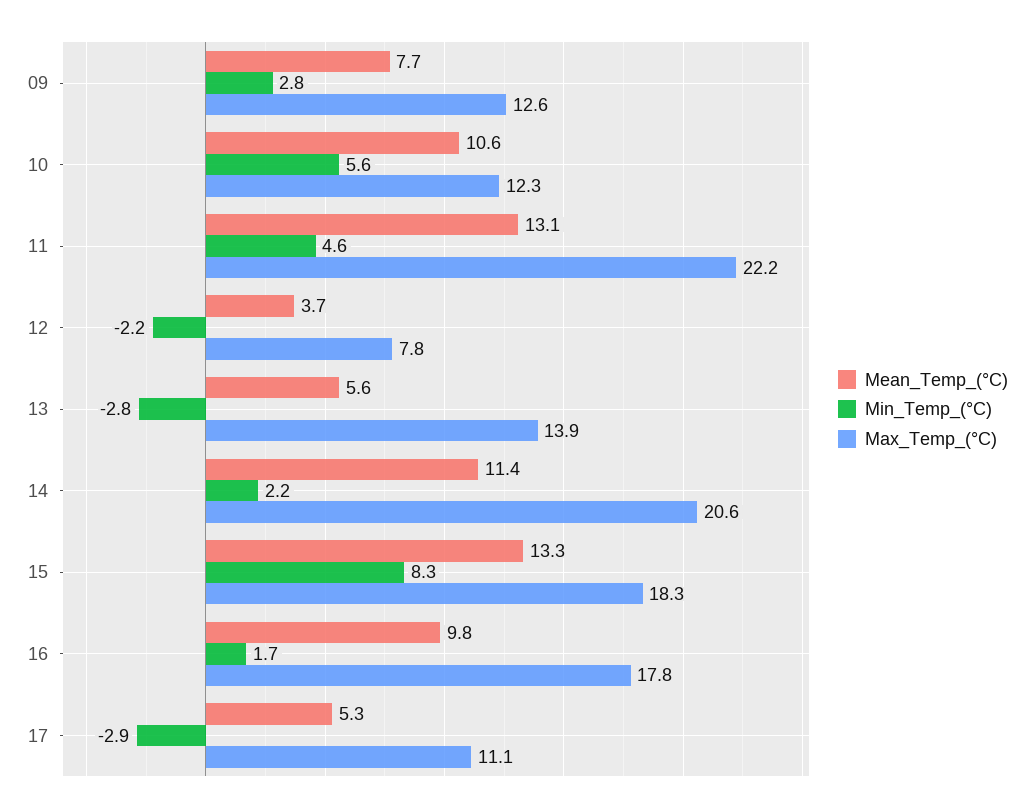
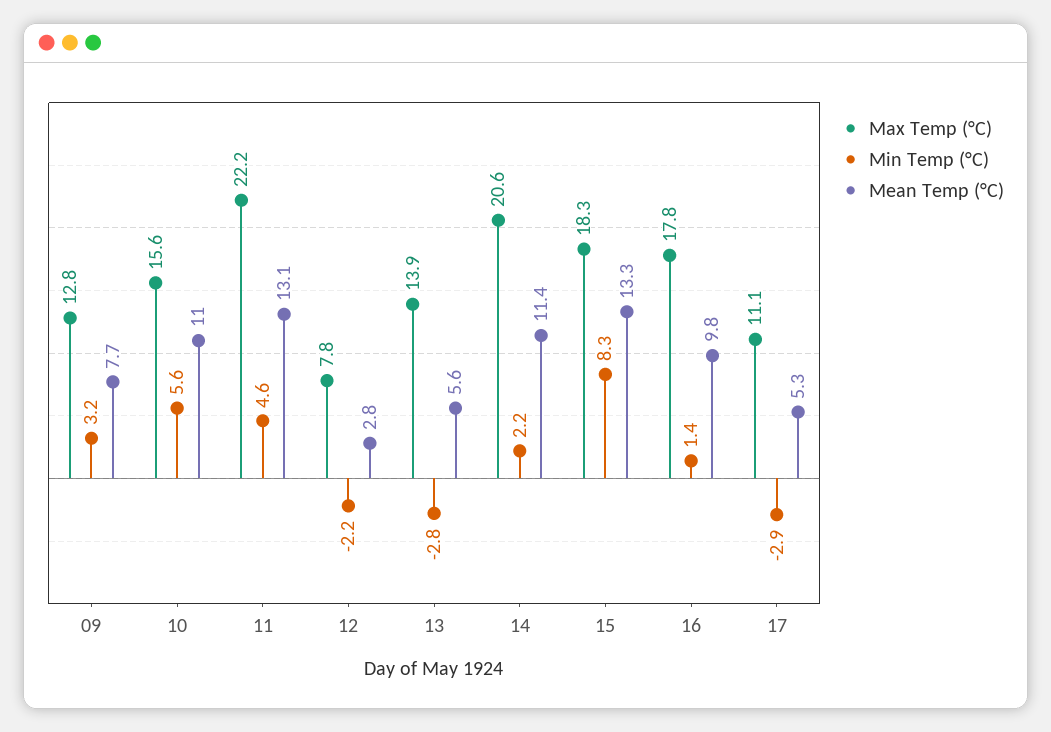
Min_Temp_(°C), 09: 2.8 -> 3.2
Max_Temp_(°C), 09: 12.6 -> 12.8
Mean_Temp_(°C), 10: 10.6 -> 11
Max_Temp_(°C), 10: 12.3 -> 15.6
Mean_Temp_(°C), 12: 3.7 -> 2.8
Min_Temp_(°C), 16: 1.7 -> 1.4

